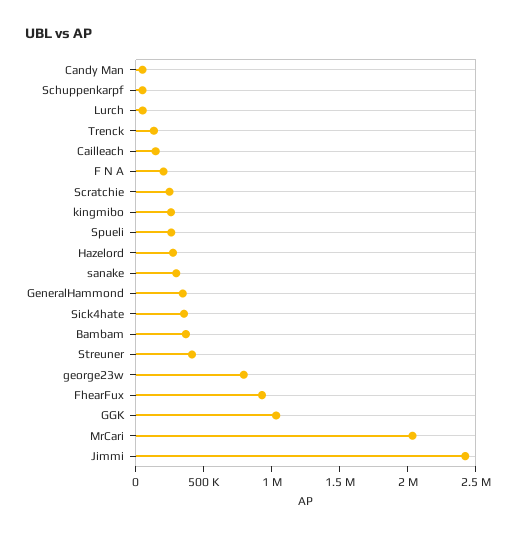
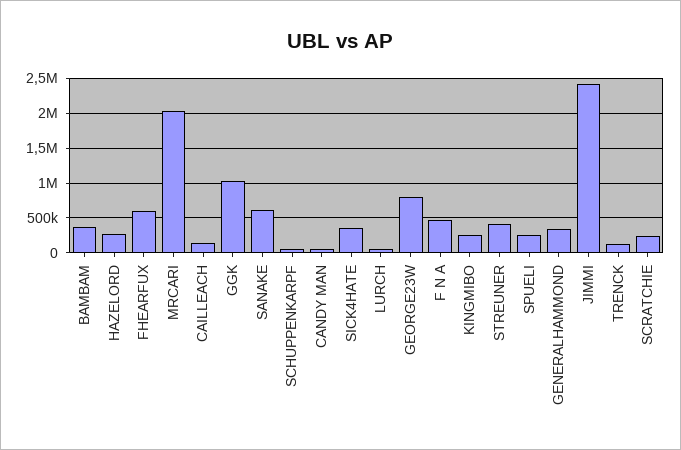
F N A: 200000 -> 500000
sanake: 300000 -> 600000
FhearFux: 900000 -> 600000

